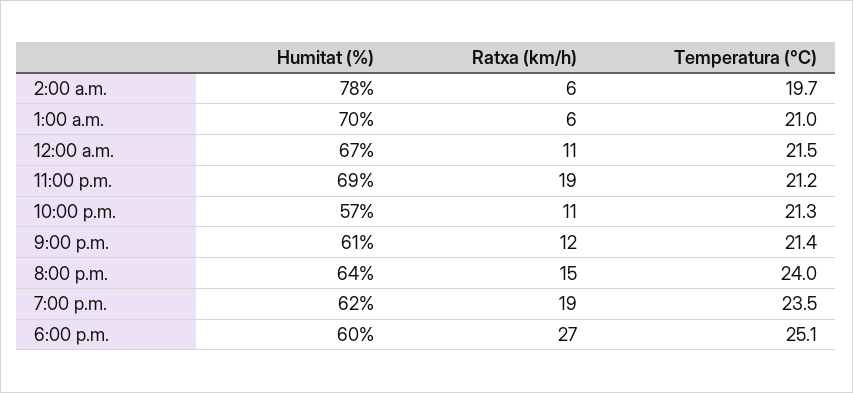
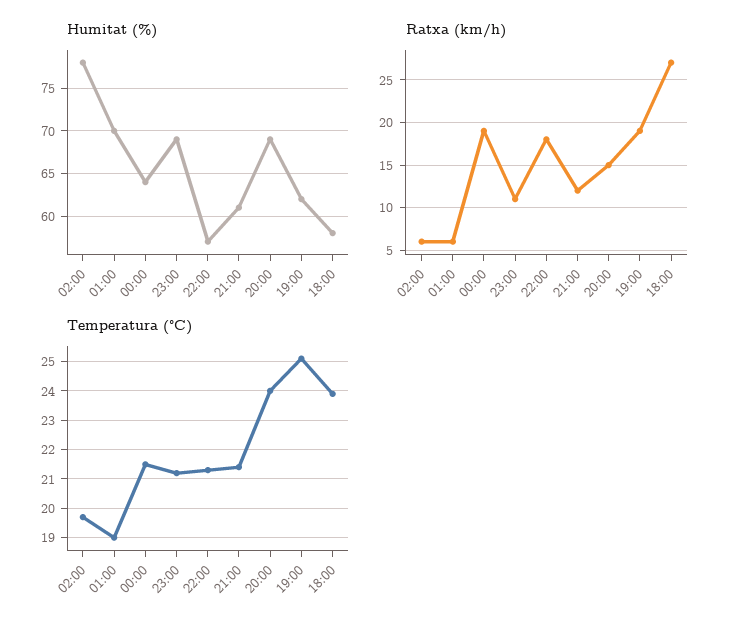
Temperatura (°C), 1:00 a.m.: 21 -> 19
Humitat (%), 12:00 a.m.: 67 -> 64
Ratxa (km/h), 12:00 a.m.: 11 -> 19
Ratxa (km/h), 11:00 p.m.: 19 -> 11
Ratxa (km/h), 10:00 p.m.: 11 -> 18
Humitat (%), 8:00 p.m.: 64 -> 69
Temperatura (°C), 7:00 p.m.: 23.5 -> 25
Humitat (%), 6:00 p.m.: 60 -> 58
Temperatura (°C), 6:00 p.m.: 25.1 -> 24

